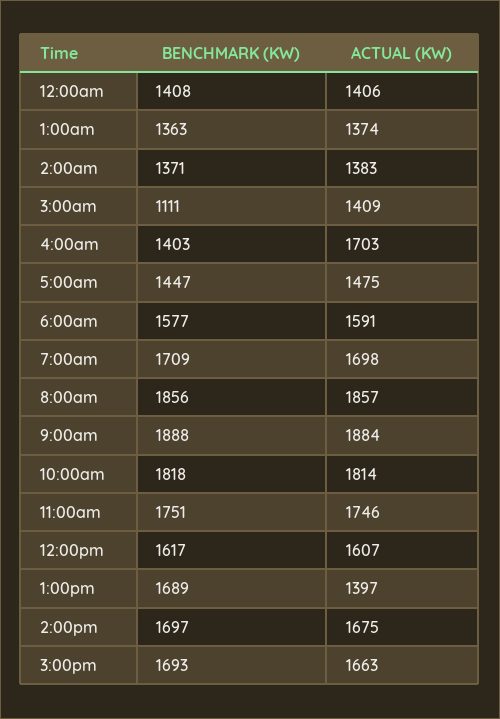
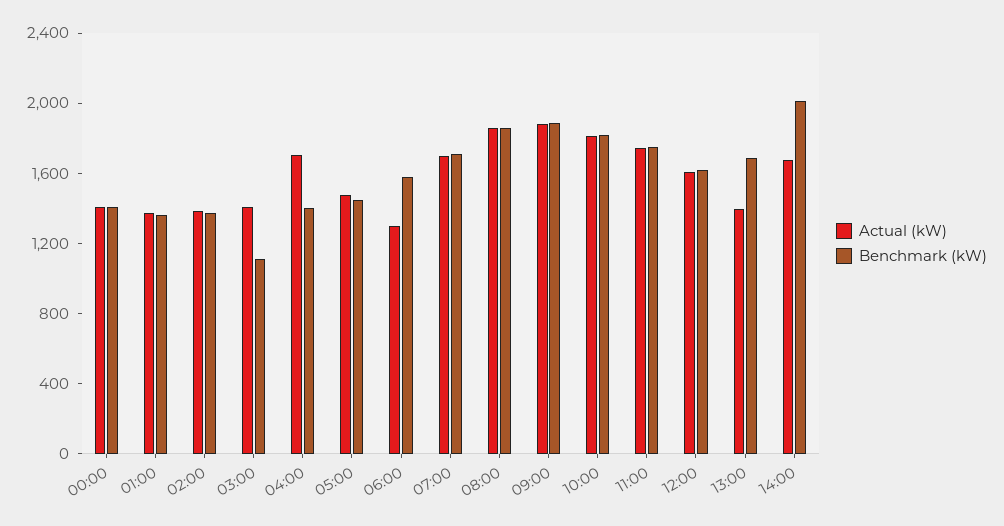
ACTUAL (KW), 6:00am: 1591 -> 1300
BENCHMARK (KW), 2:00pm: 1697 -> 2000
BENCHMARK (KW), 3:00pm: 1693 -> none
ACTUAL (KW), 3:00pm: 1663 -> none

